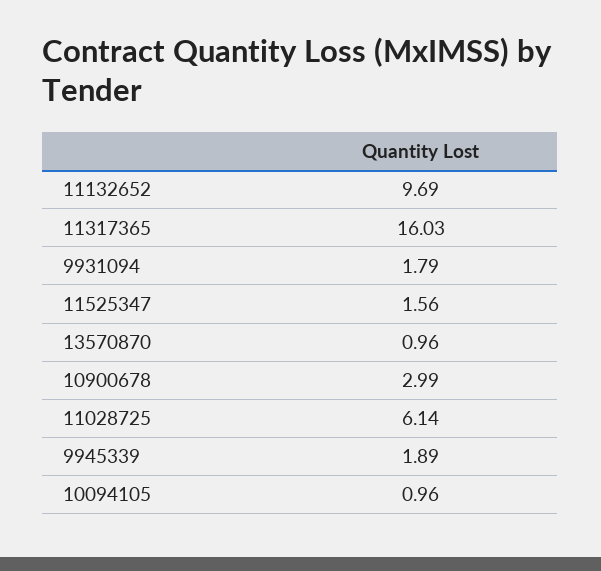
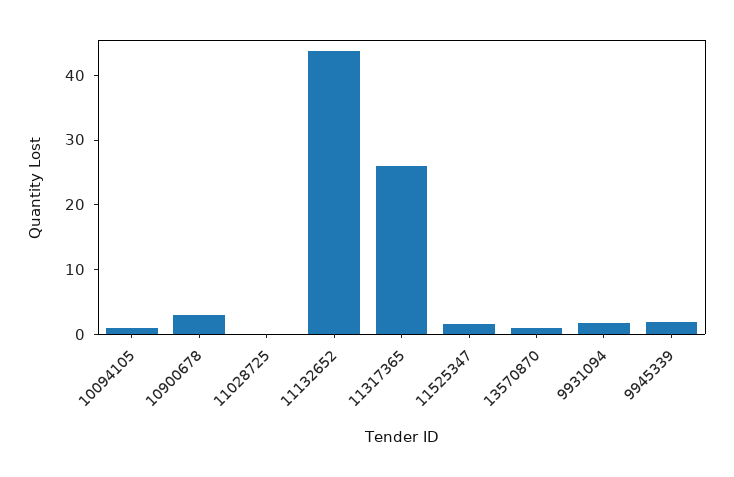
11132652: 9.69 -> 44
11317365: 16.03 -> 26
11028725: 6.14 -> 0

